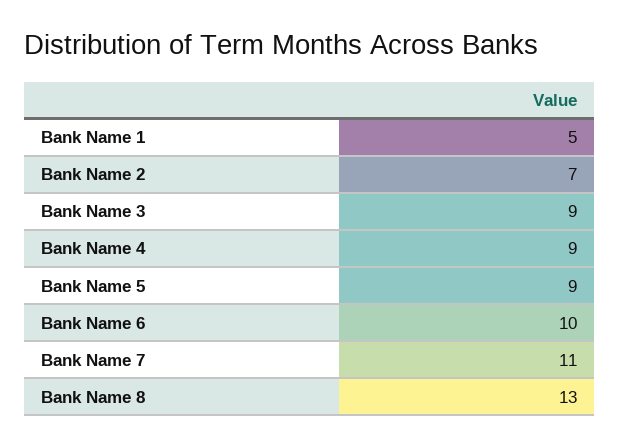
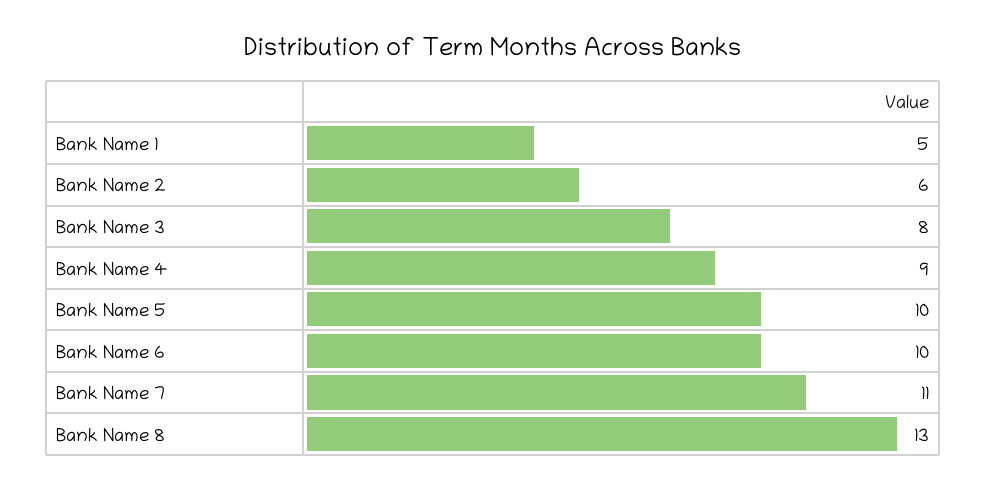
Bank Name 2: 7 -> 6
Bank Name 3: 9 -> 8
Bank Name 5: 9 -> 10

